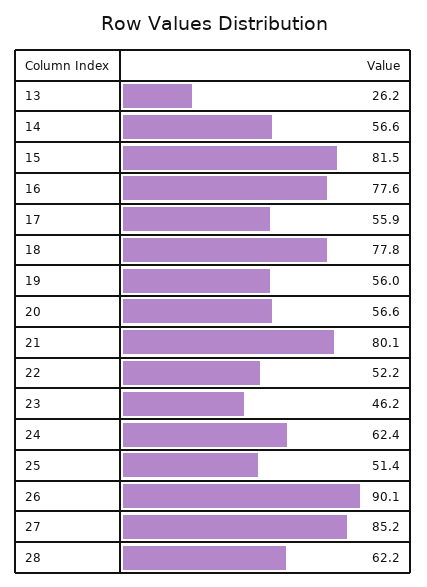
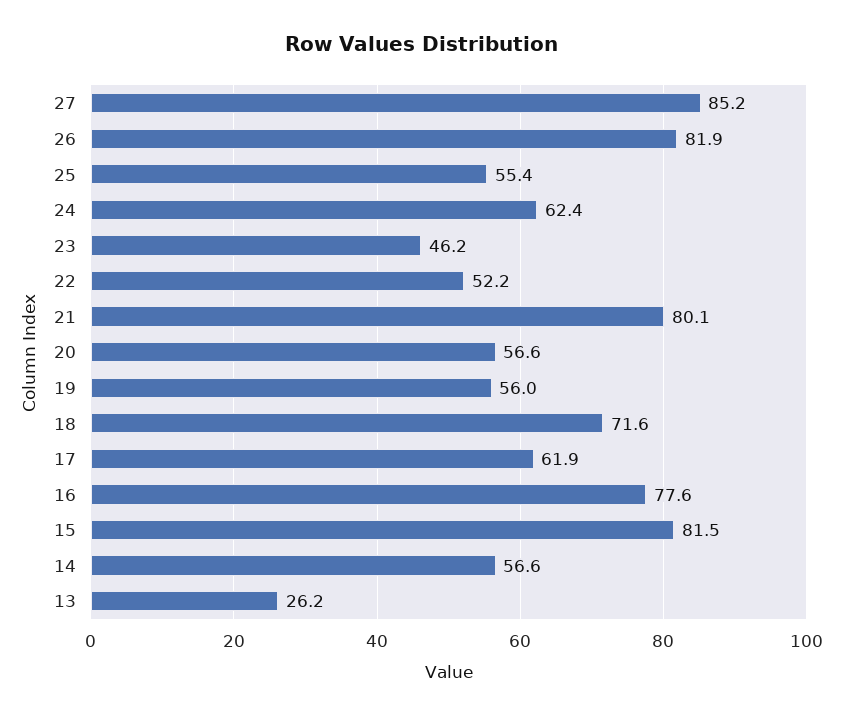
17: 55.9 -> 61.9
18: 77.8 -> 71.6
25: 51.4 -> 55.4
26: 90.1 -> 81.9
28: 62.2 -> none

